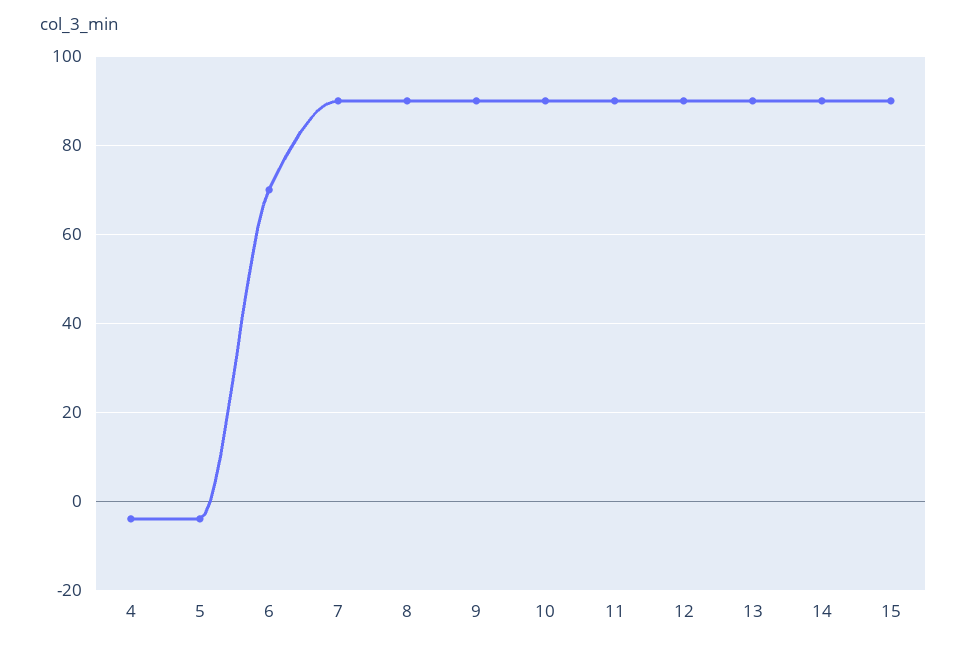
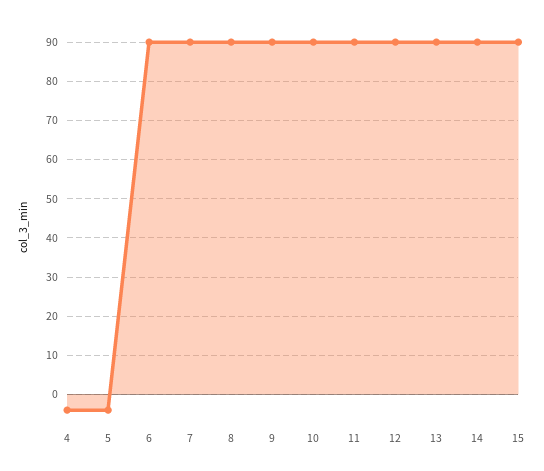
6: 70 -> 90

